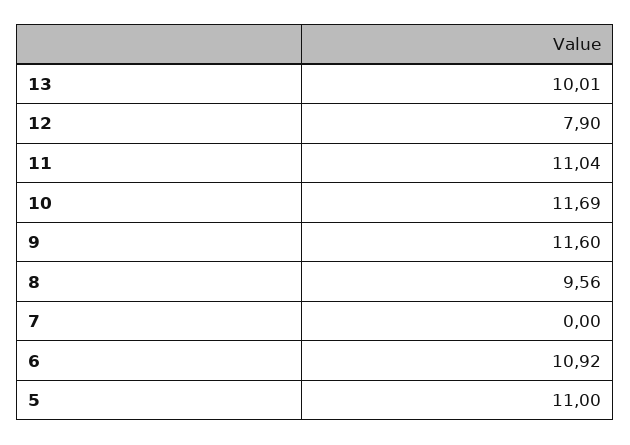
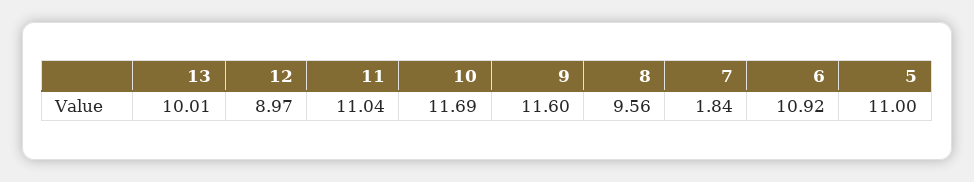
12: 7.9 -> 8.97
7: 0 -> 1.84

